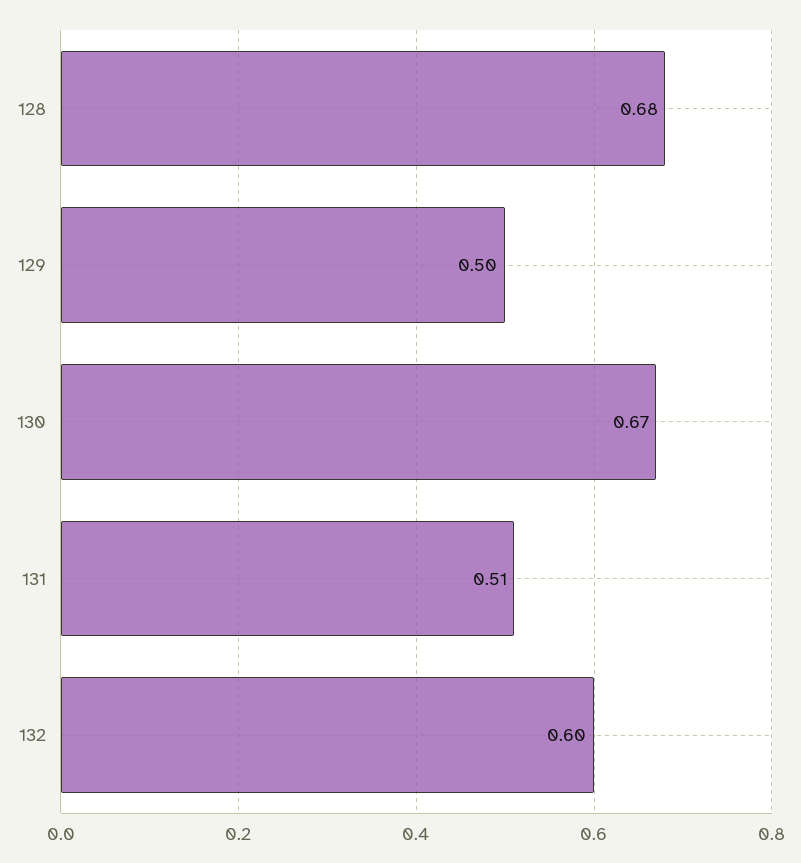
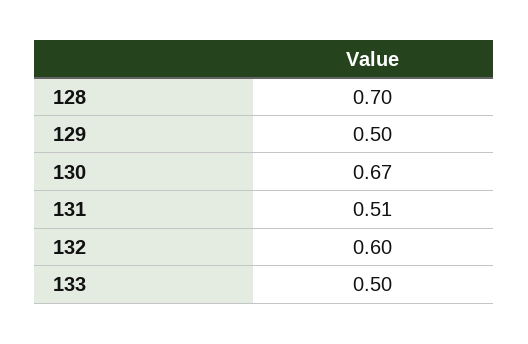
128: 0.68 -> 0.7
133: none -> 0.5

